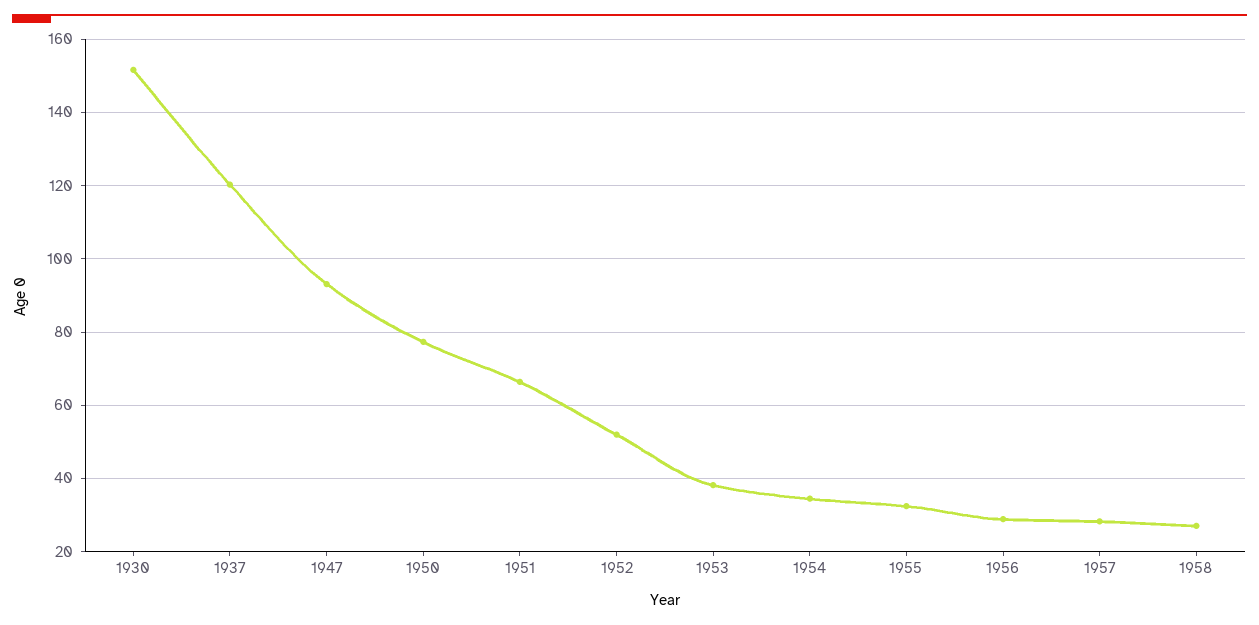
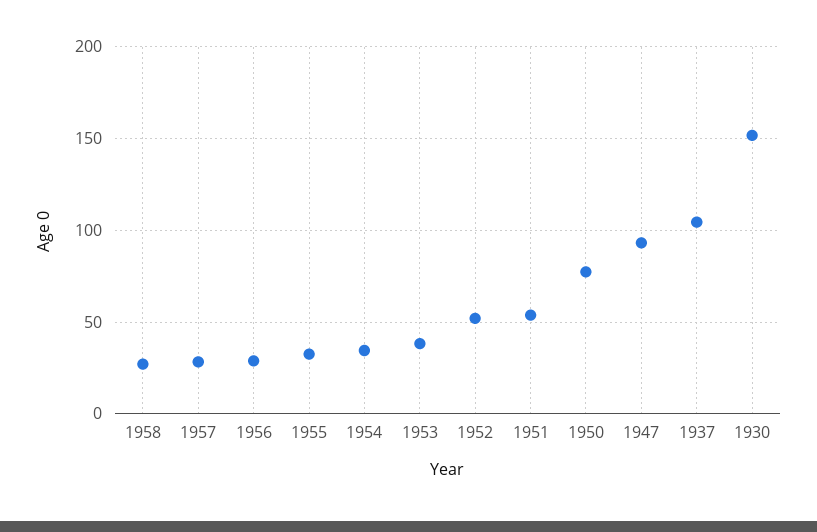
1937: 120 -> 105
1951: 66 -> 55

